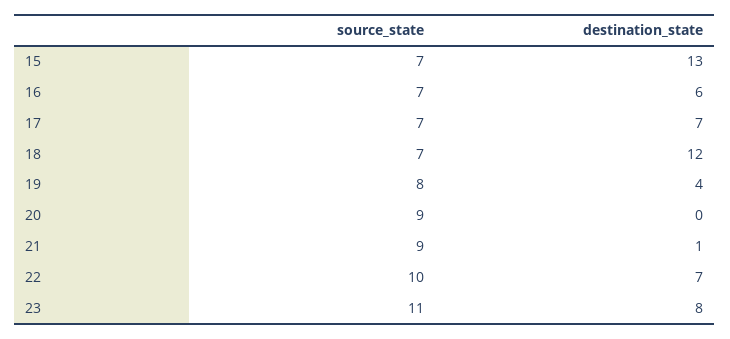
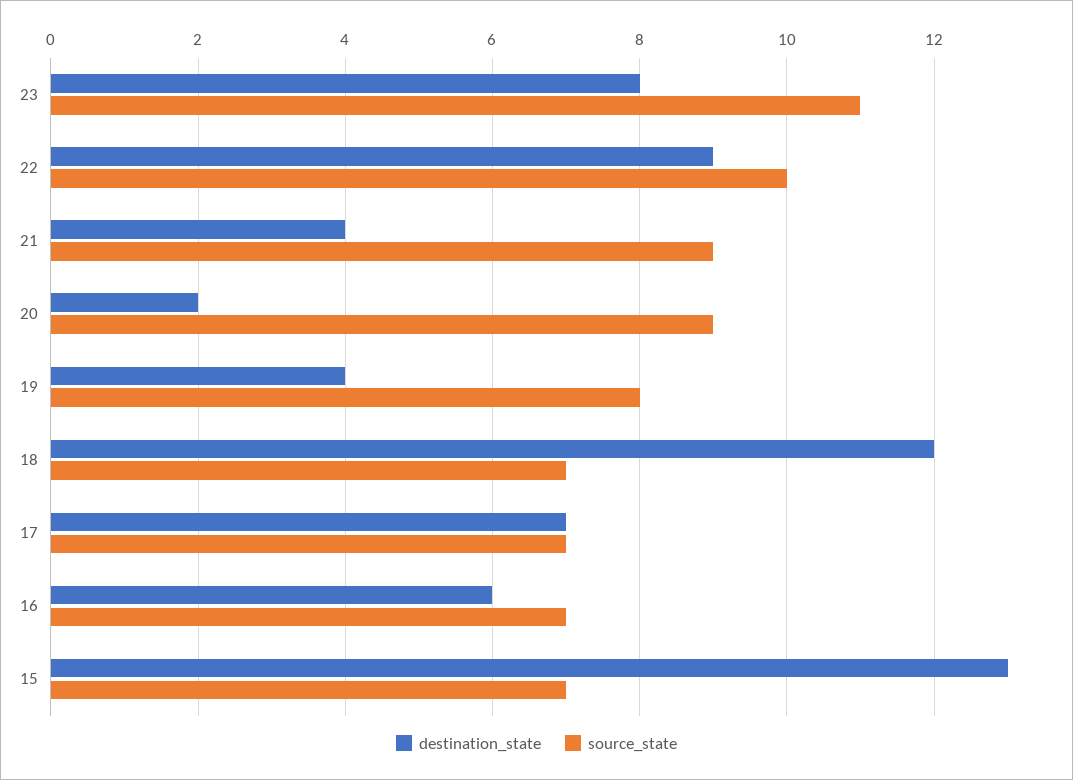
destination_state, 20: 0 -> 2
destination_state, 21: 1 -> 4
destination_state, 22: 7 -> 9

